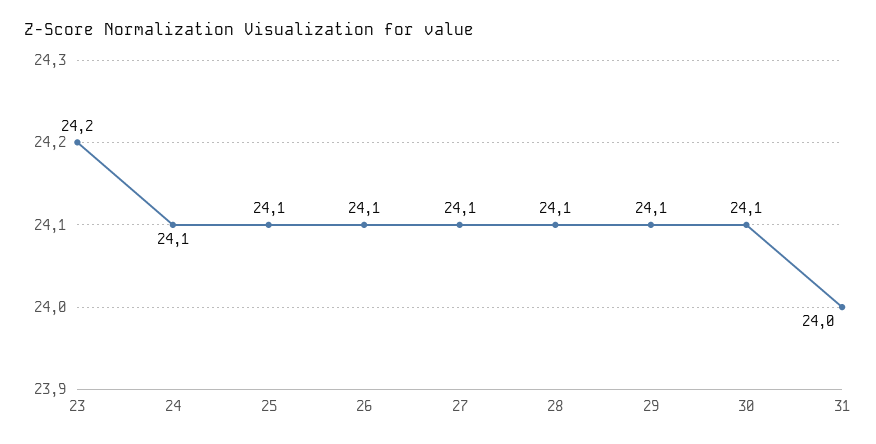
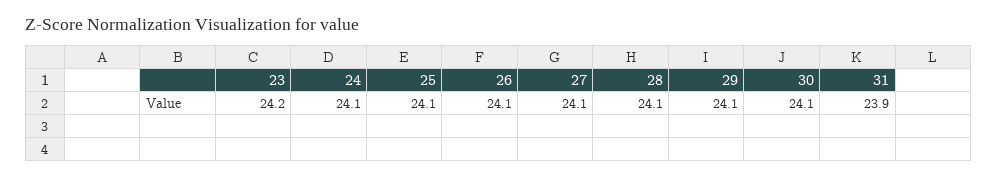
31: 24 -> 23.9

